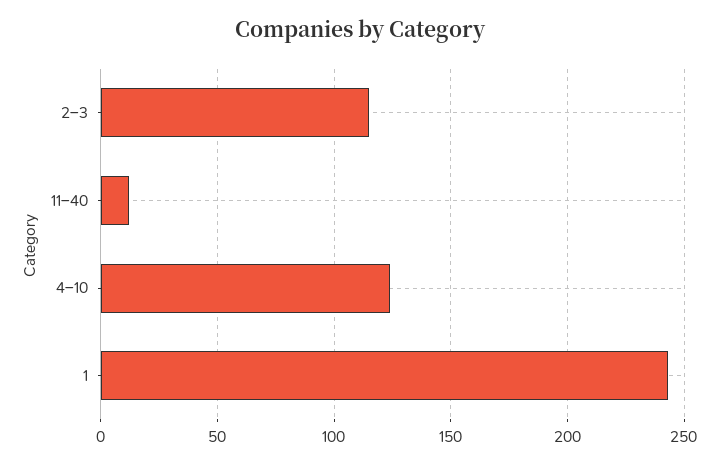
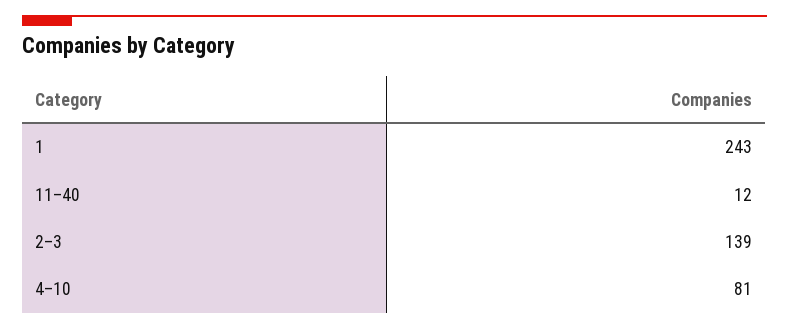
2–3: 115 -> 139
4–10: 125 -> 81

